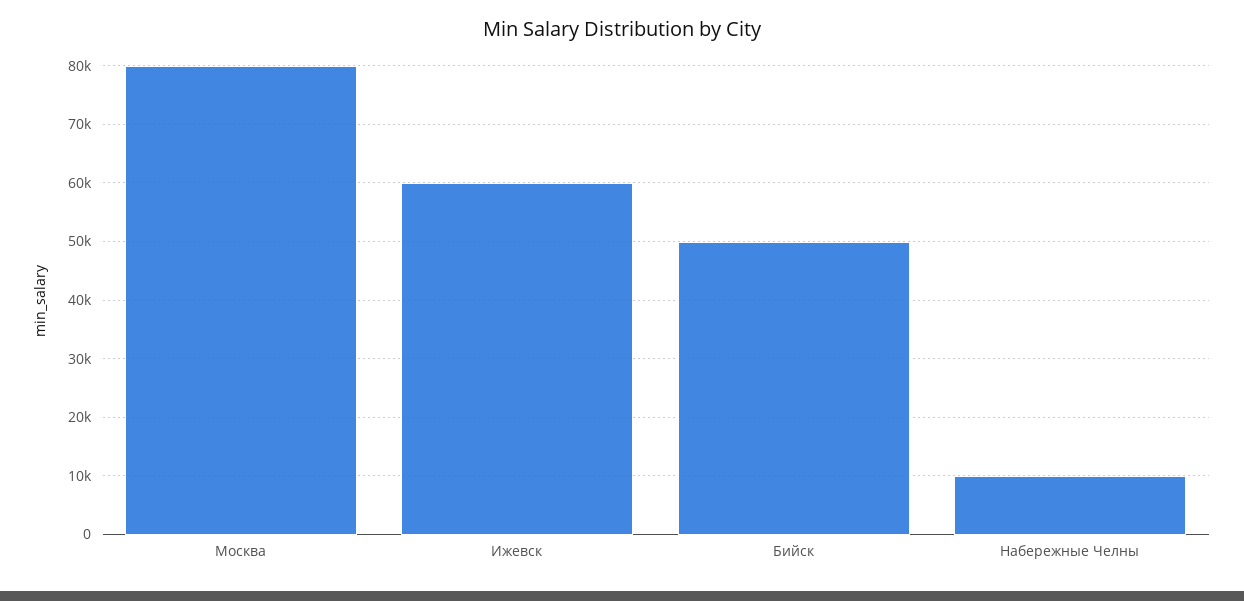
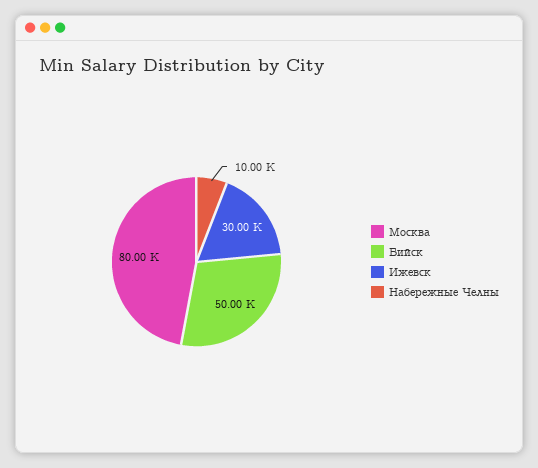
Ижевск: 60000 -> 30000

